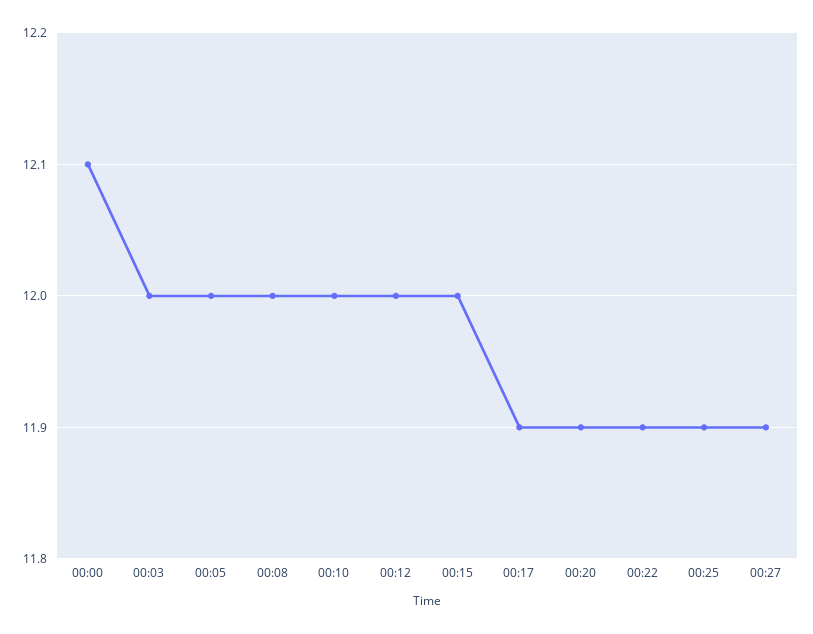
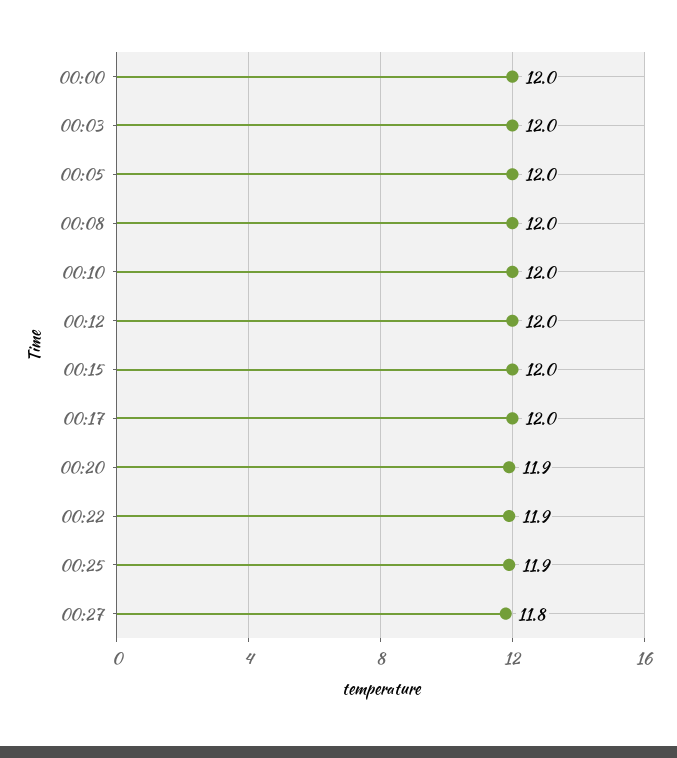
00:00: 12.1 -> 12
00:17: 11.9 -> 12
00:27: 11.9 -> 11.8

